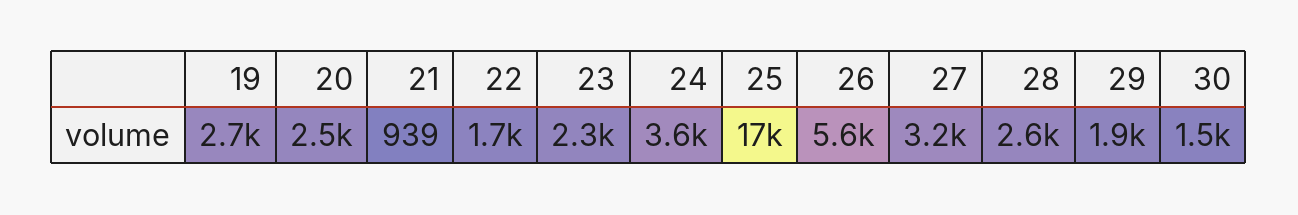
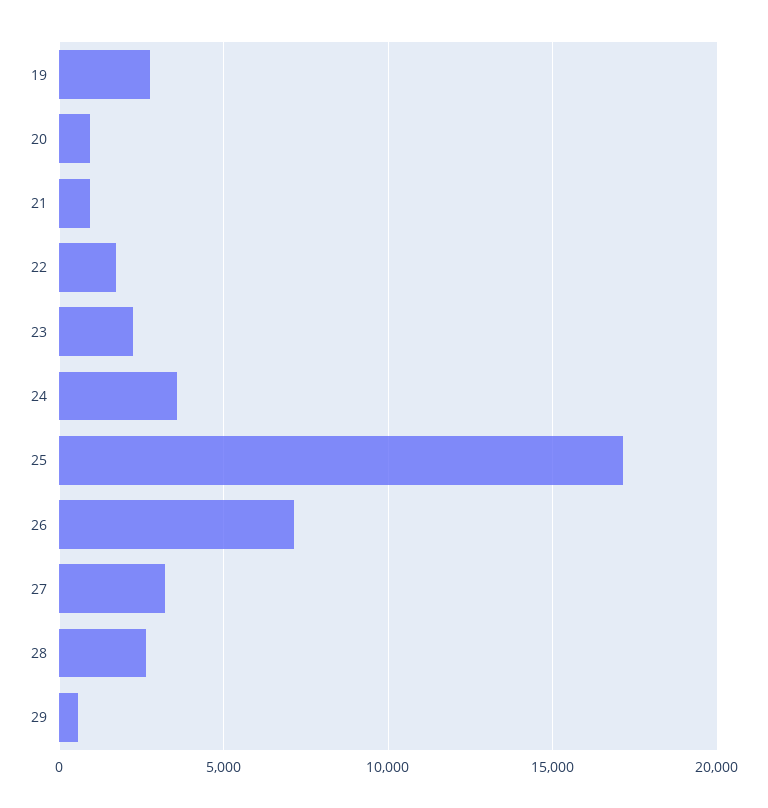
20: 2500 -> 1000
26: 5600 -> 7000
29: 1900 -> 500
30: 1500 -> none

